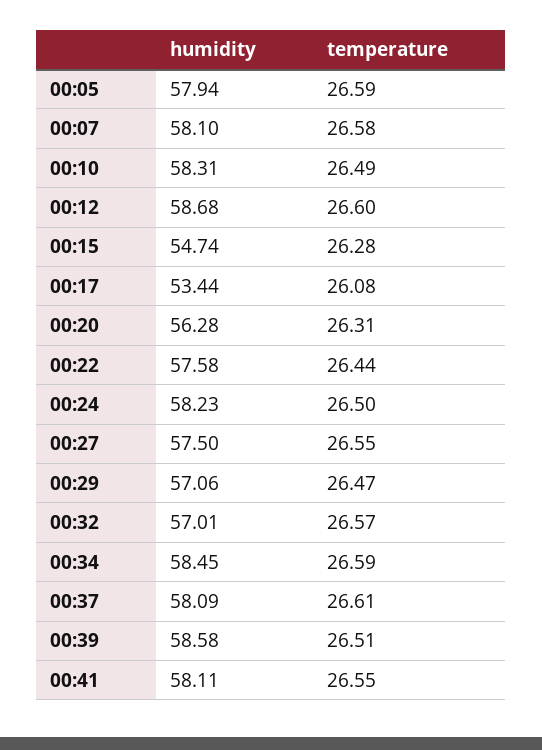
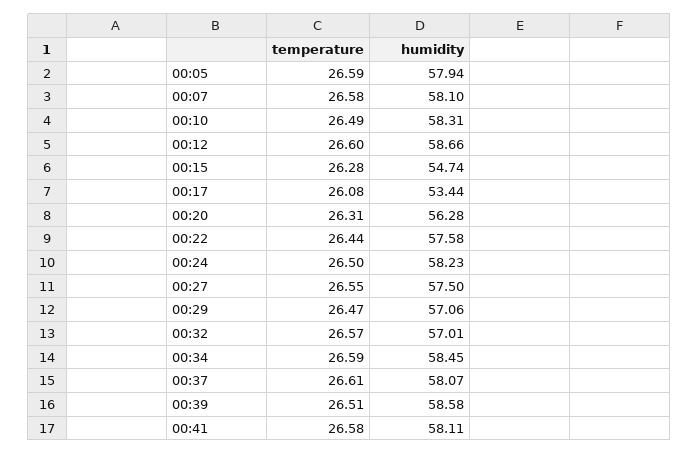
humidity, 00:12: 58.68 -> 58.66
humidity, 00:37: 58.09 -> 58.07
temperature, 00:41: 26.55 -> 26.58

